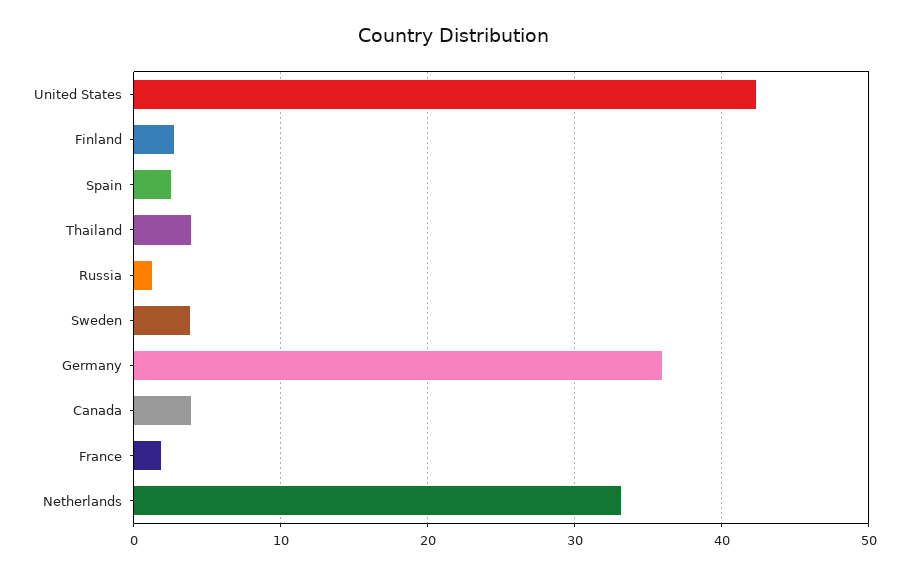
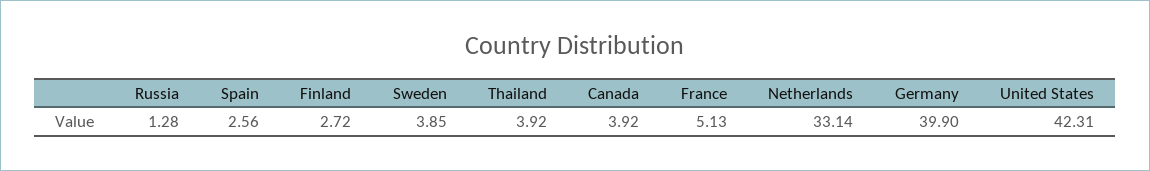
Germany: 36 -> 39.9
France: 2 -> 5.13

